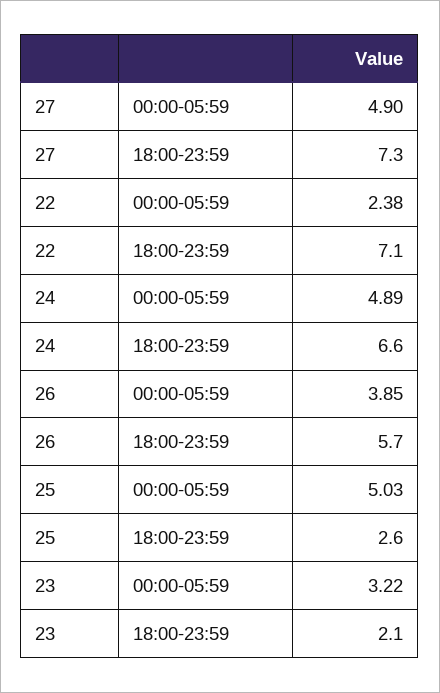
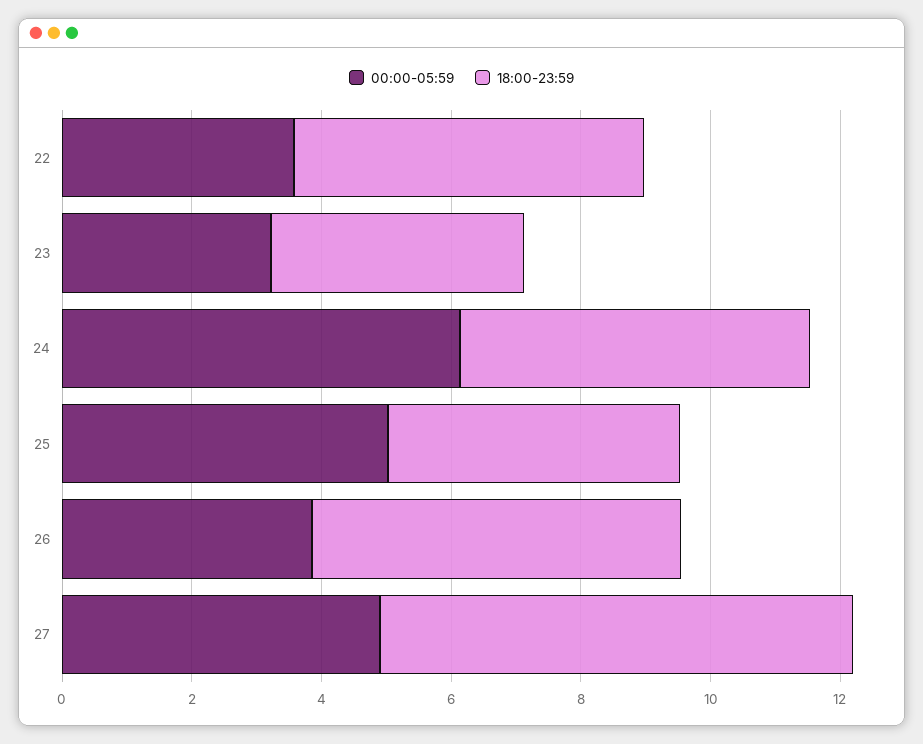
00:00-05:59, 22: 2.38 -> 3.5
18:00-23:59, 22: 7.1 -> 5.5
00:00-05:59, 24: 4.89 -> 6
18:00-23:59, 24: 6.6 -> 5.5
18:00-23:59, 25: 2.6 -> 4.5
18:00-23:59, 23: 2.1 -> 4

